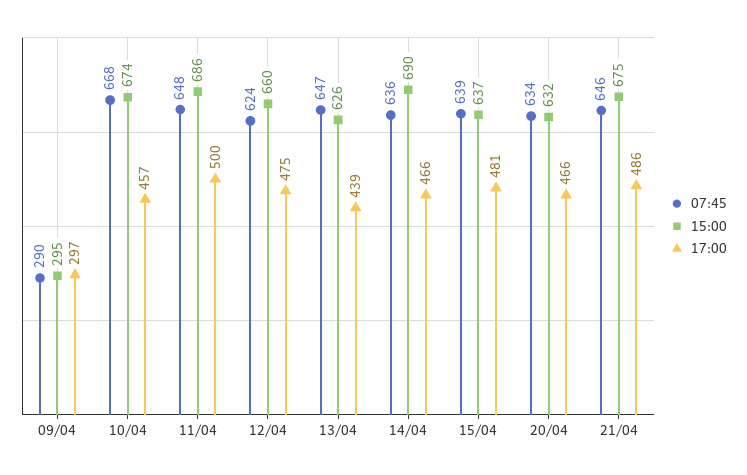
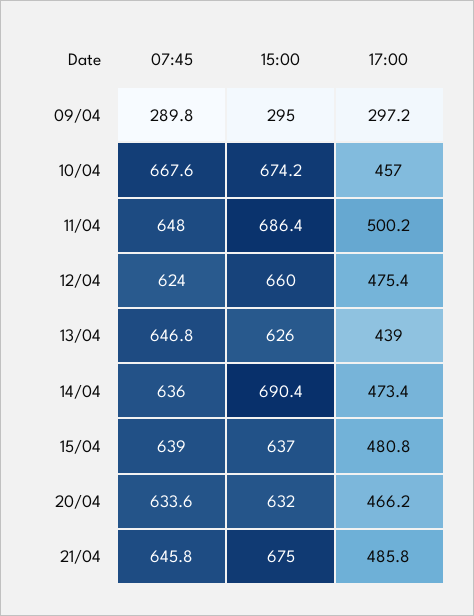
17:00, 14/04: 466 -> 473.4

